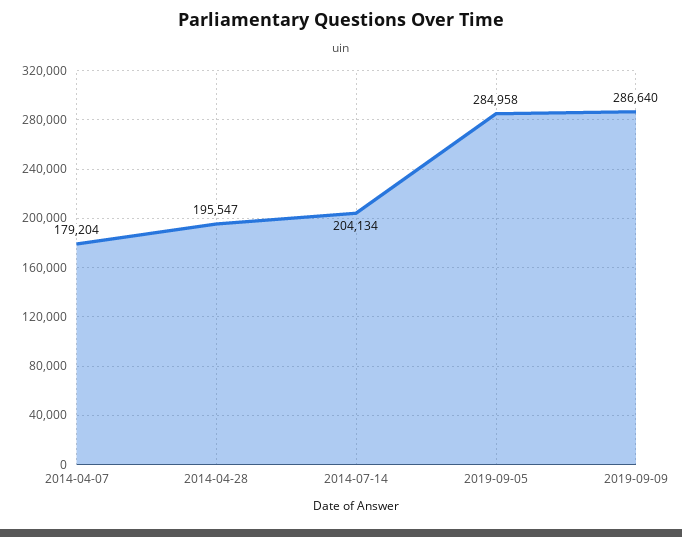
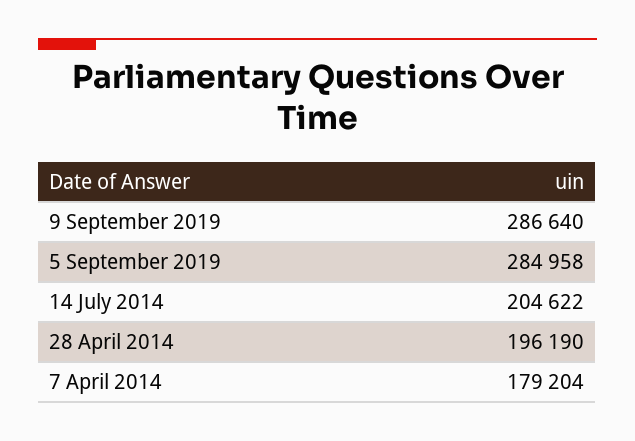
2014-04-28: 195547 -> 196190
2014-07-14: 204134 -> 204622

